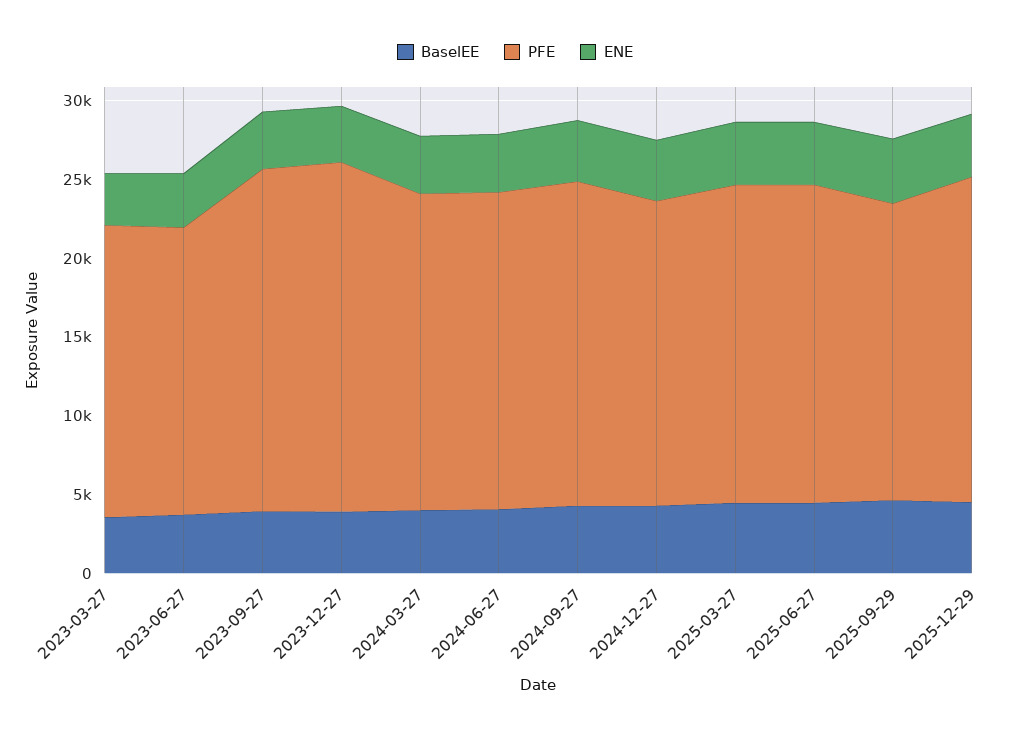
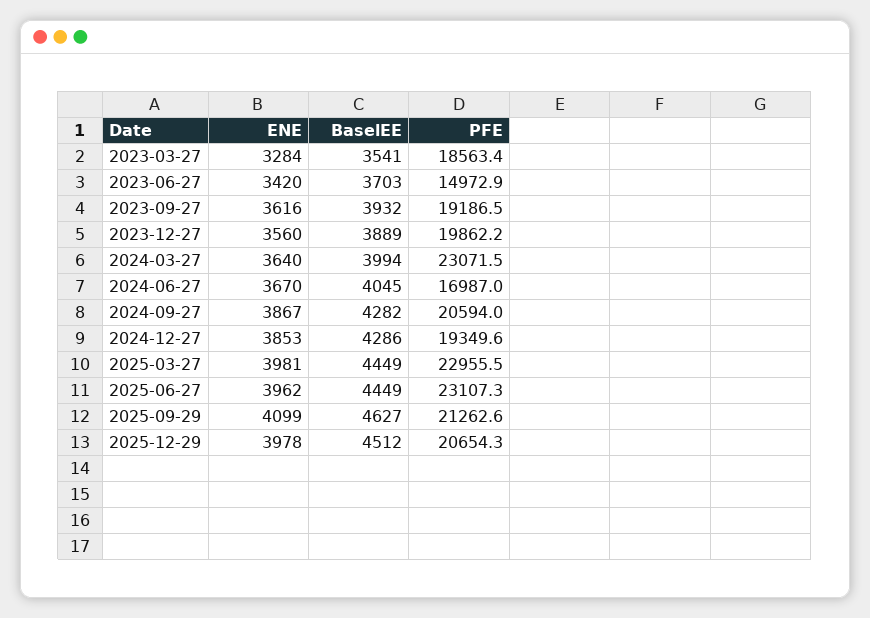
PFE, 2023-06-27: 18000 -> 14972.9
PFE, 2023-09-27: 22000 -> 19186.5
PFE, 2023-12-27: 22000 -> 19862.2
PFE, 2024-03-27: 20000 -> 23071.5
PFE, 2024-06-27: 20000 -> 16987
PFE, 2025-03-27: 20000 -> 22955.5
PFE, 2025-06-27: 20000 -> 23107.3
PFE, 2025-09-29: 19000 -> 21262.6

